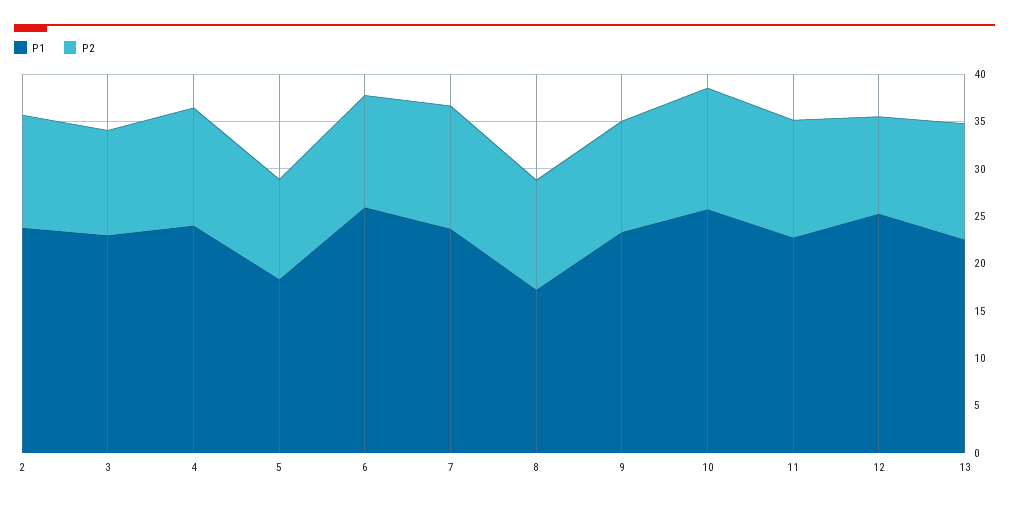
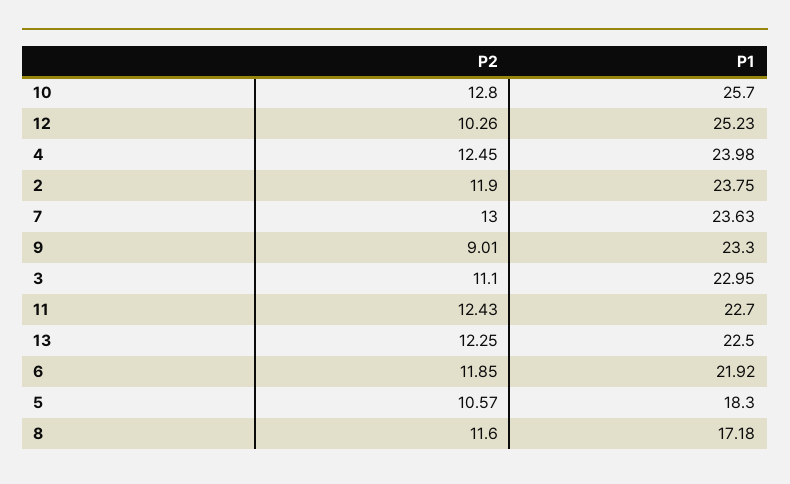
P1, 6: 26 -> 21.92
P2, 9: 12 -> 9.01

